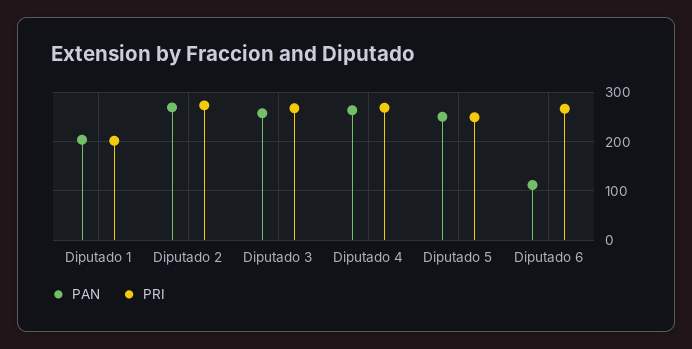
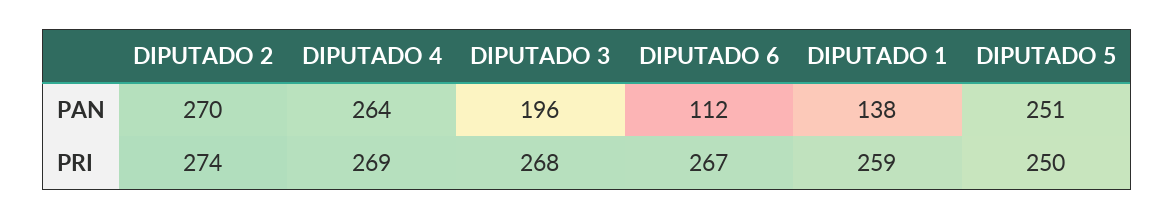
PAN, Diputado 1: 200 -> 138
PRI, Diputado 1: 200 -> 259
PAN, Diputado 3: 260 -> 196

